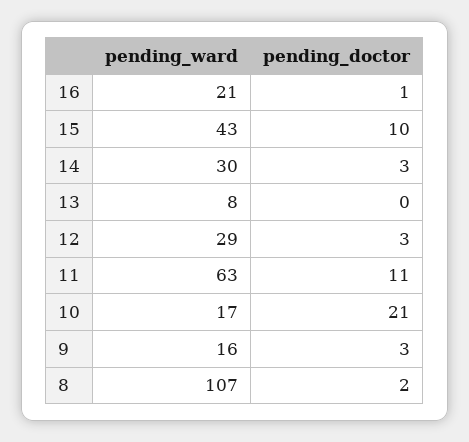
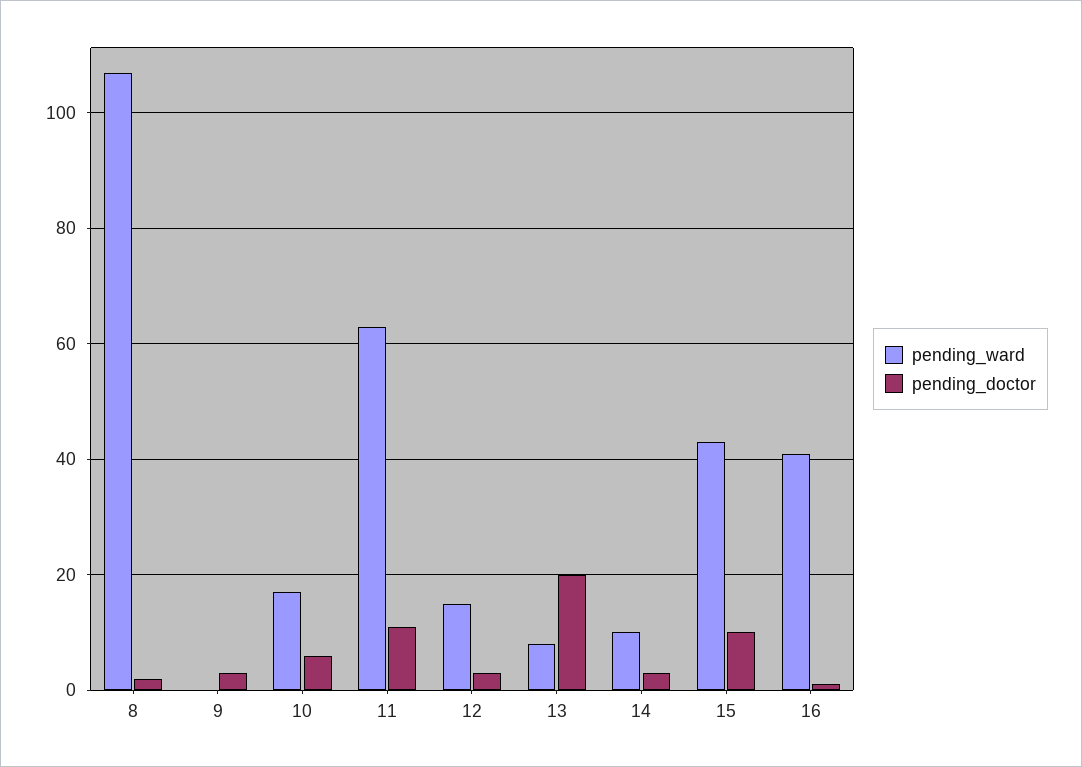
pending_ward, 16: 21 -> 40
pending_ward, 14: 30 -> 10
pending_doctor, 13: 0 -> 20
pending_ward, 12: 29 -> 15
pending_doctor, 10: 21 -> 5
pending_ward, 9: 16 -> 0

